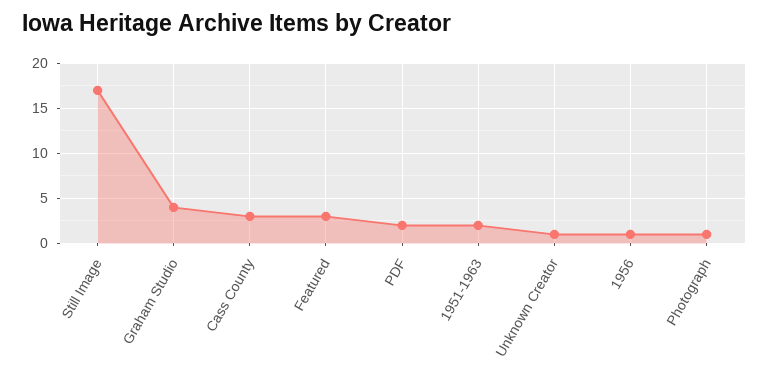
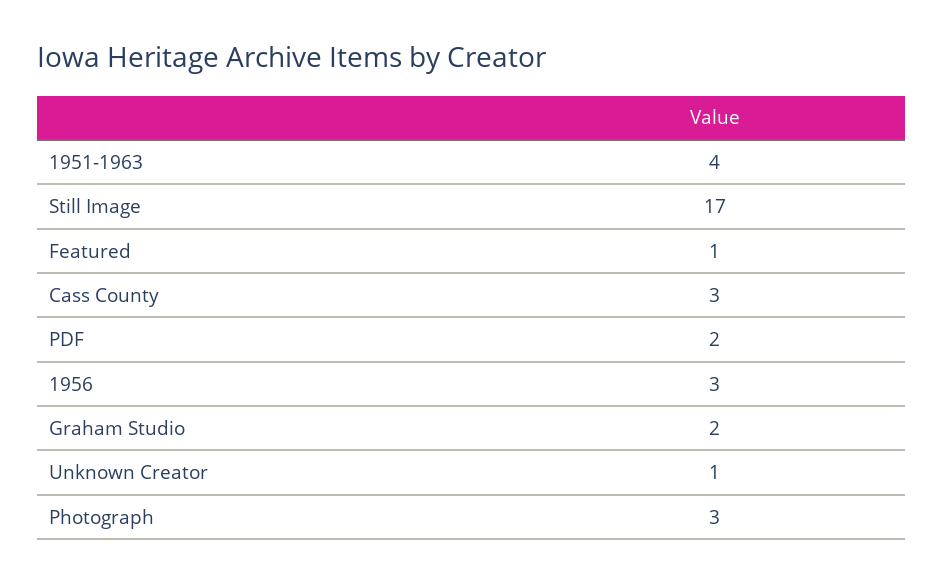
Graham Studio: 4 -> 2
Featured: 3 -> 1
1951-1963: 2 -> 4
1956: 1 -> 3
Photograph: 1 -> 3

